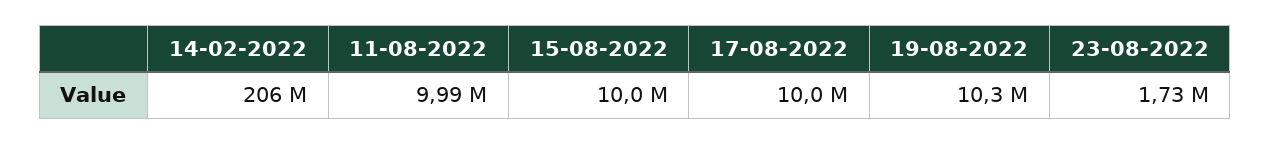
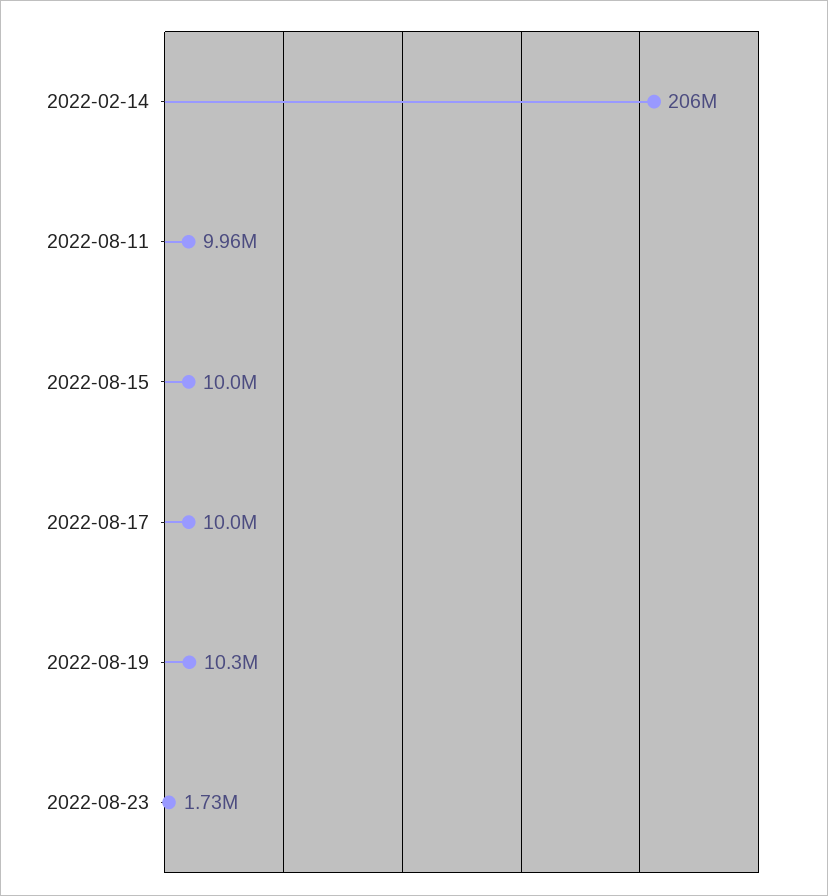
11-08-2022: 9990000 -> 9960000

